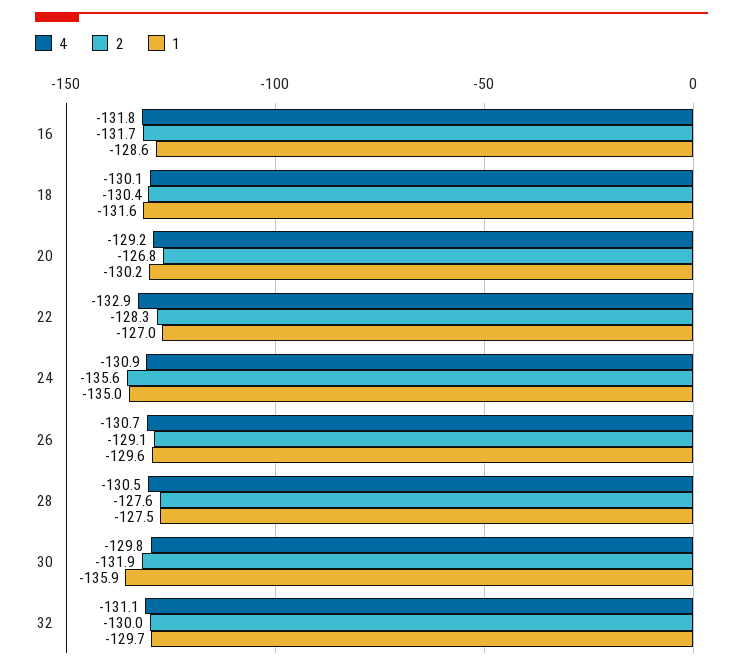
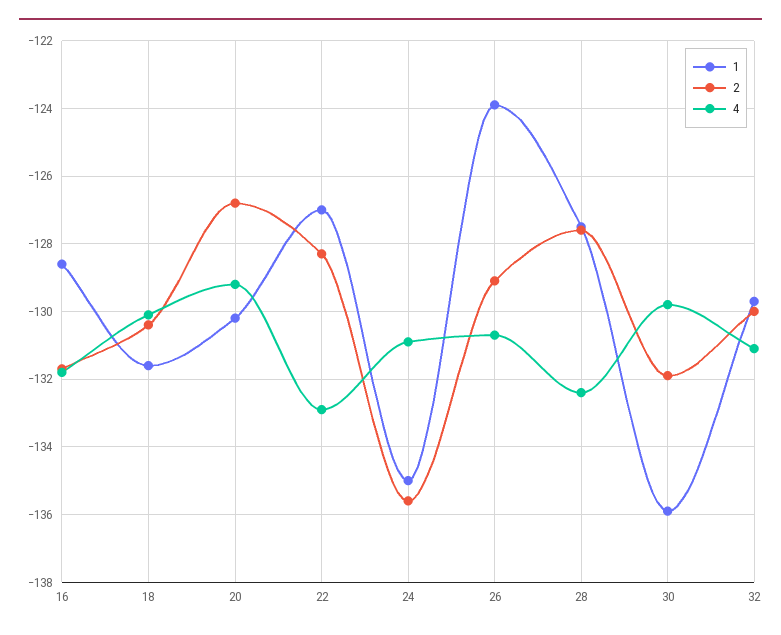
1, 26: -129.6 -> -124
4, 28: -130.5 -> -132.5

